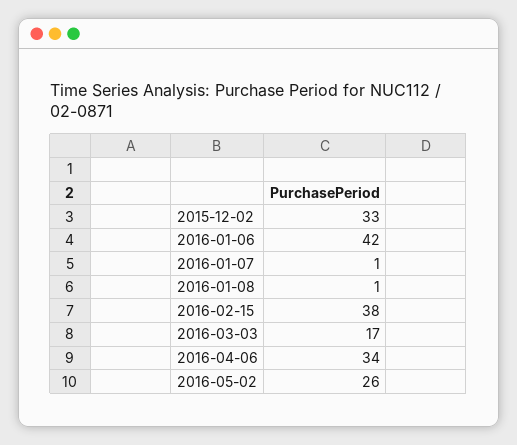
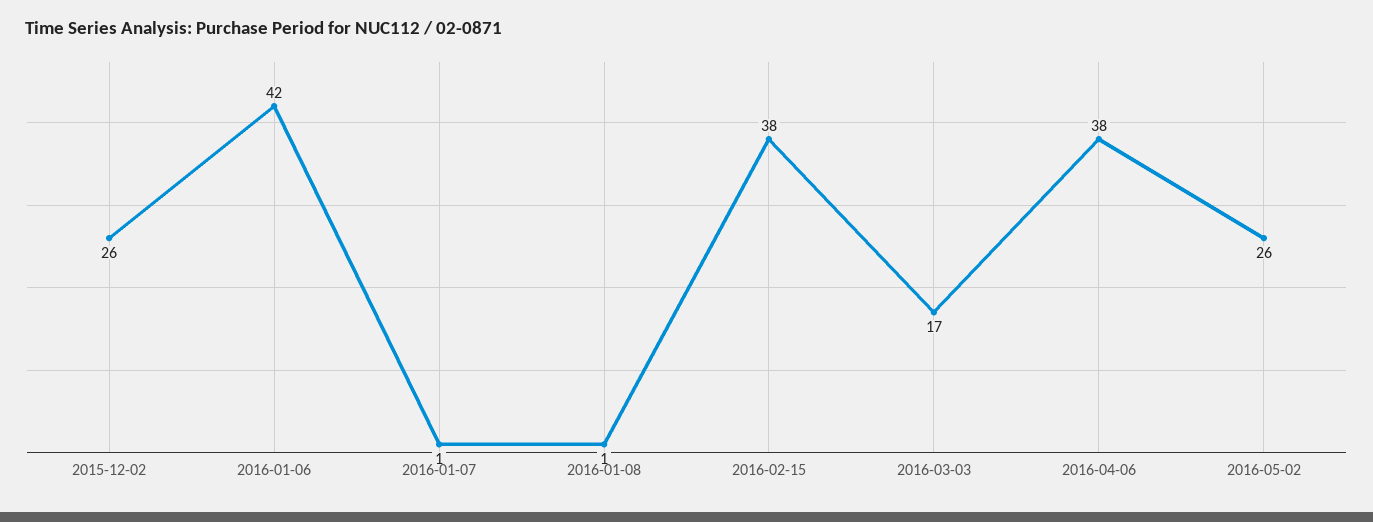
2015-12-02: 33 -> 26
2016-04-06: 34 -> 38

